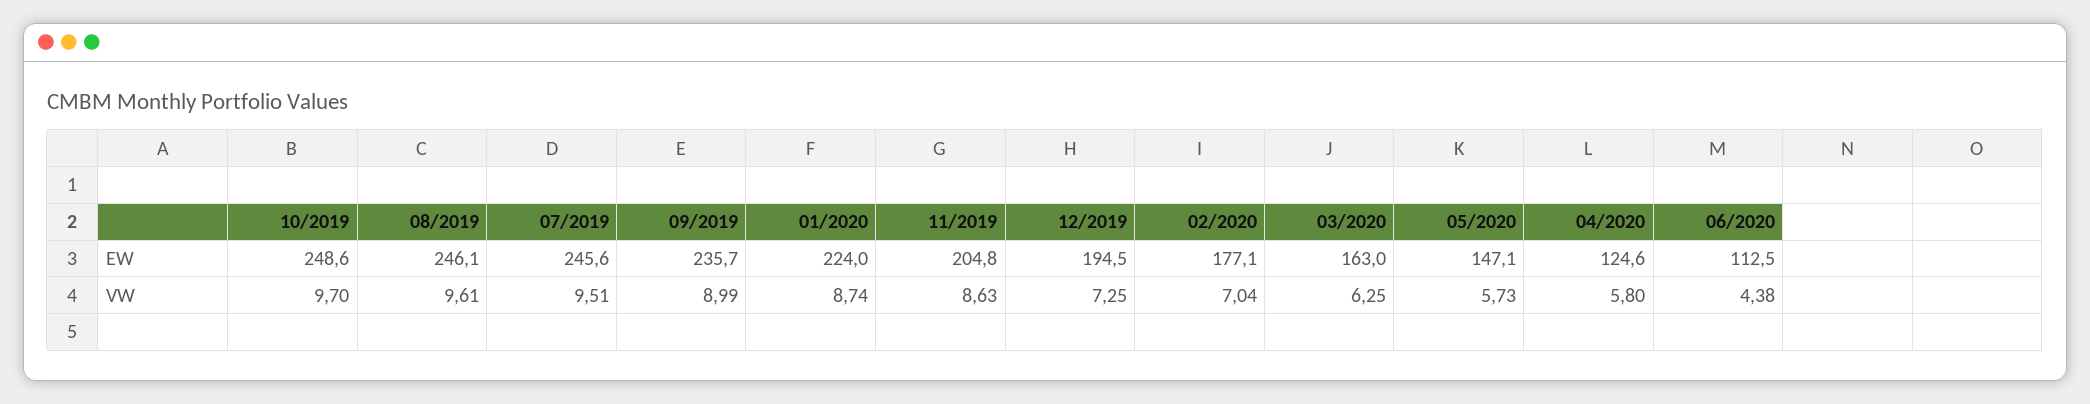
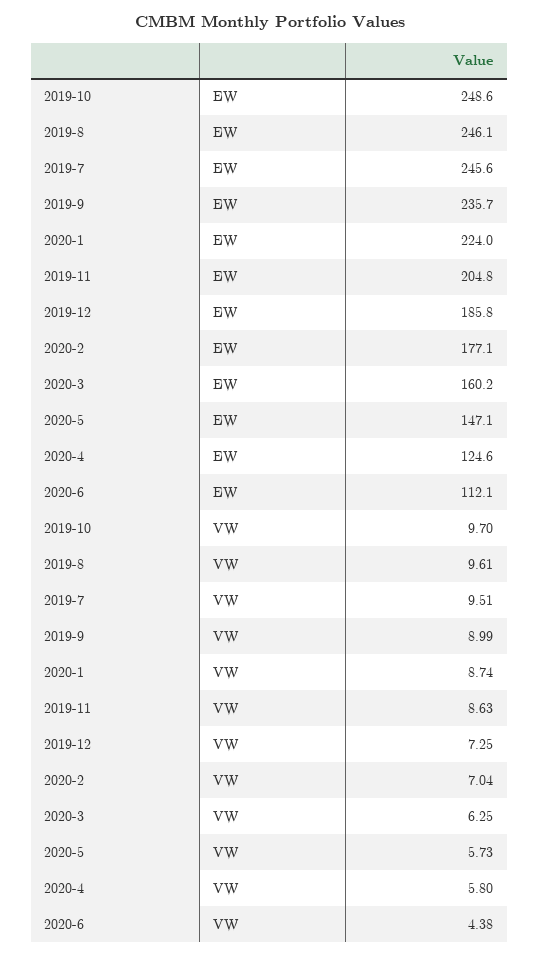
12/2019, EW: 194.5 -> 185.8
03/2020, EW: 163 -> 160.2
06/2020, EW: 112.5 -> 112.1

